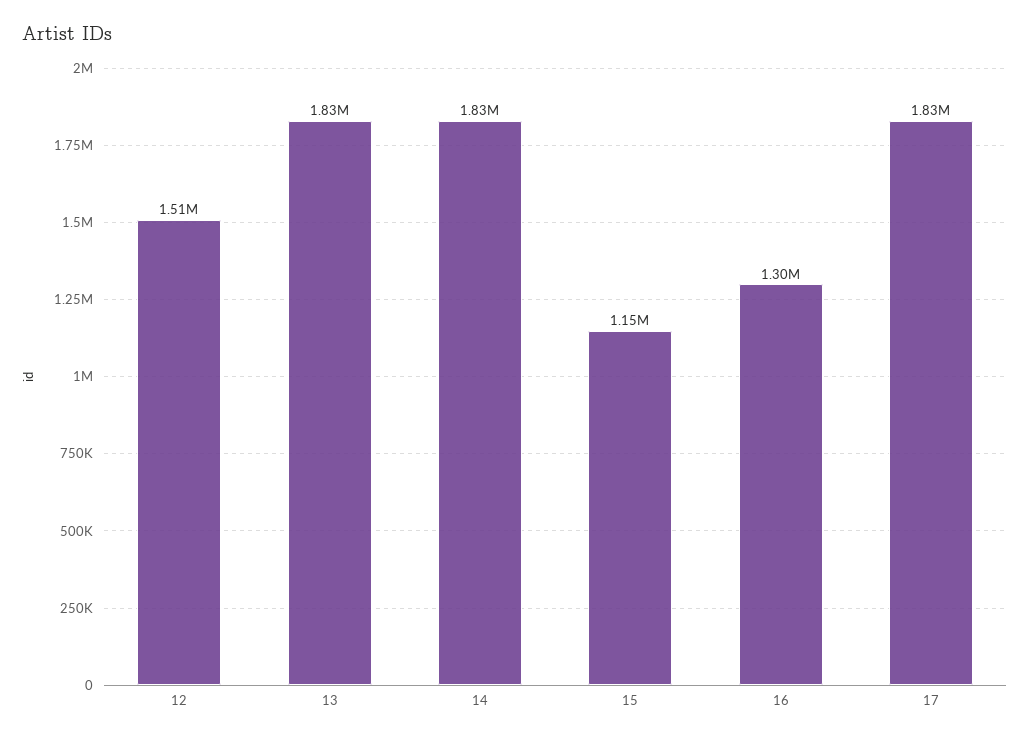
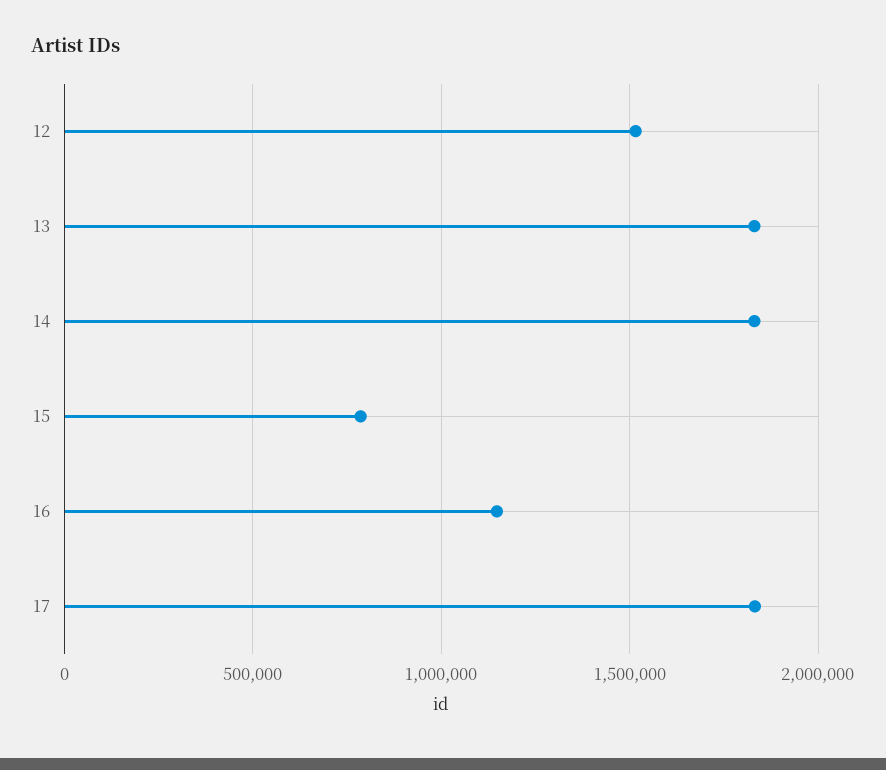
15: 1150000 -> 800000
16: 1300000 -> 1150000

